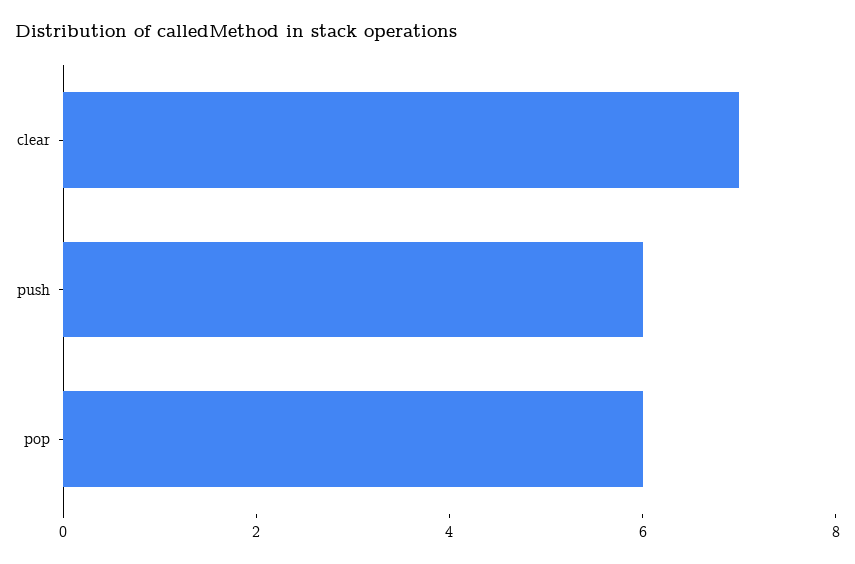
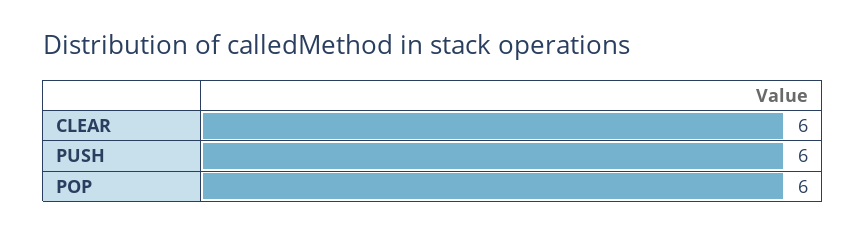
clear: 7 -> 6

